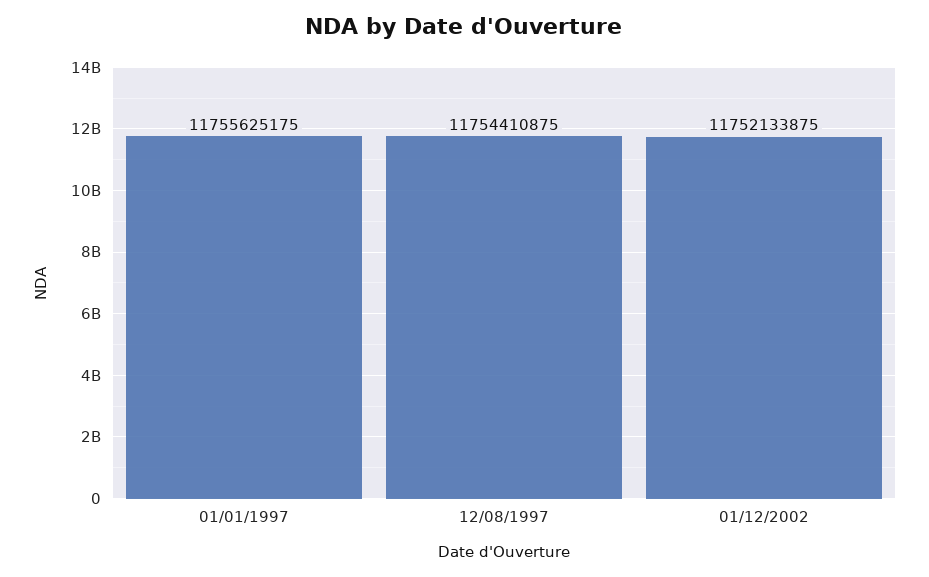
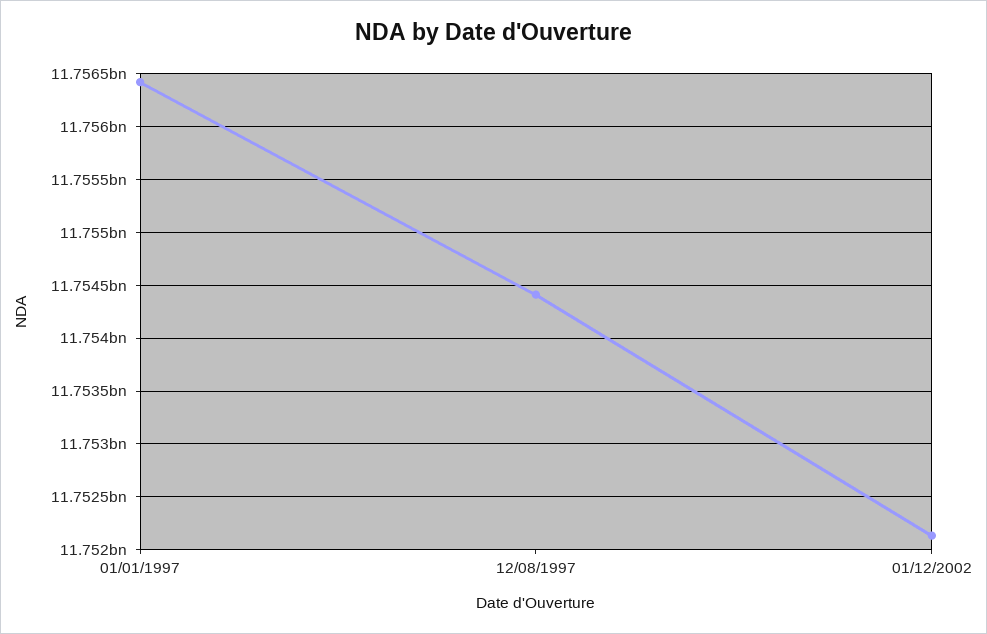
01/01/1997: 11755625175 -> 11756400000

